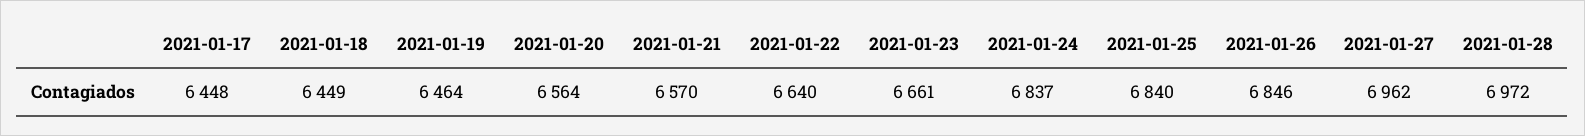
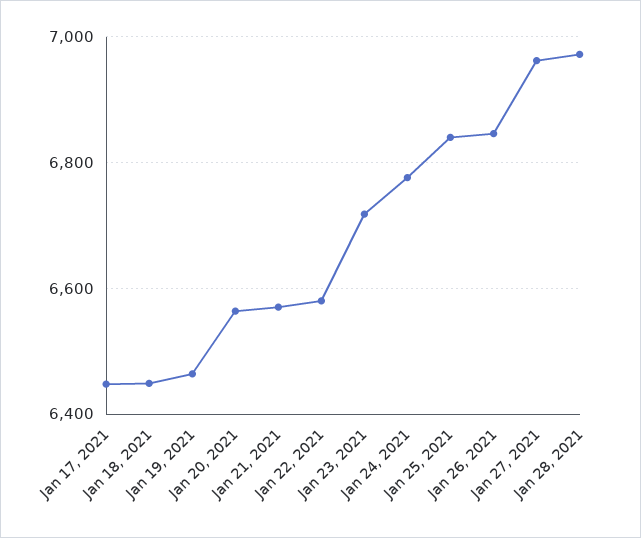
2021-01-22: 6640 -> 6580
2021-01-23: 6661 -> 6720
2021-01-24: 6837 -> 6780

